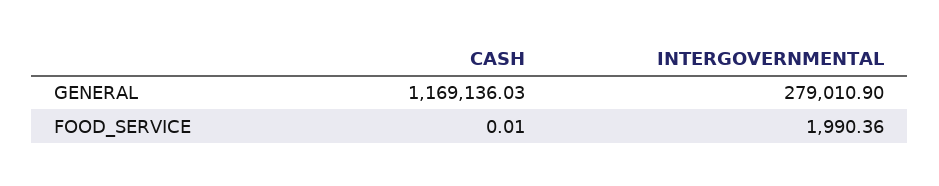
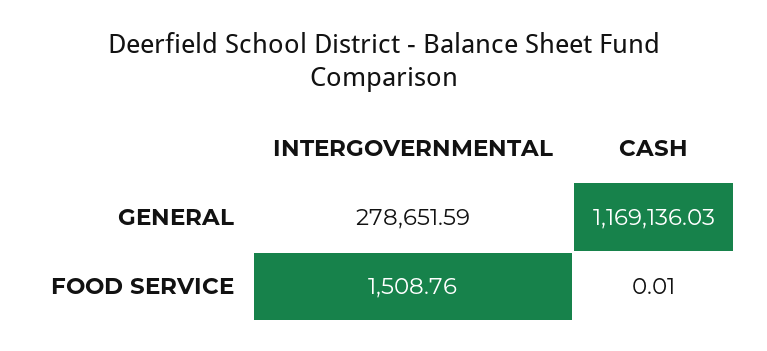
INTERGOVERNMENTAL, GENERAL: 279010.9 -> 278651.59
INTERGOVERNMENTAL, FOOD_SERVICE: 1990.36 -> 1508.76

